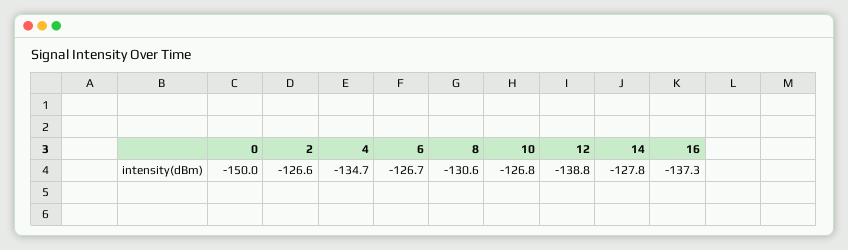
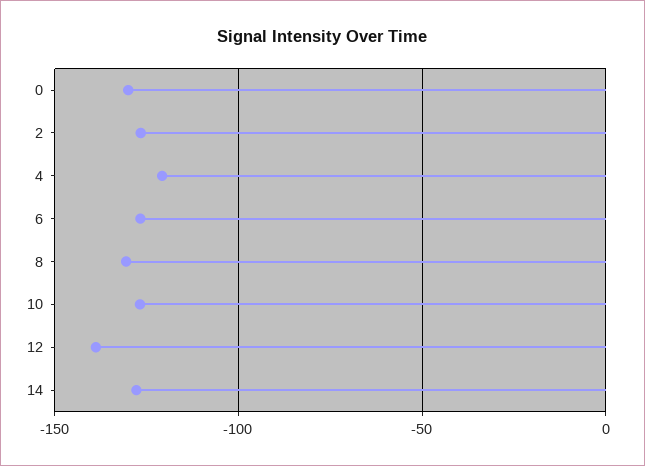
0: -150 -> -130
4: -134.7 -> -120
16: -137.3 -> none

